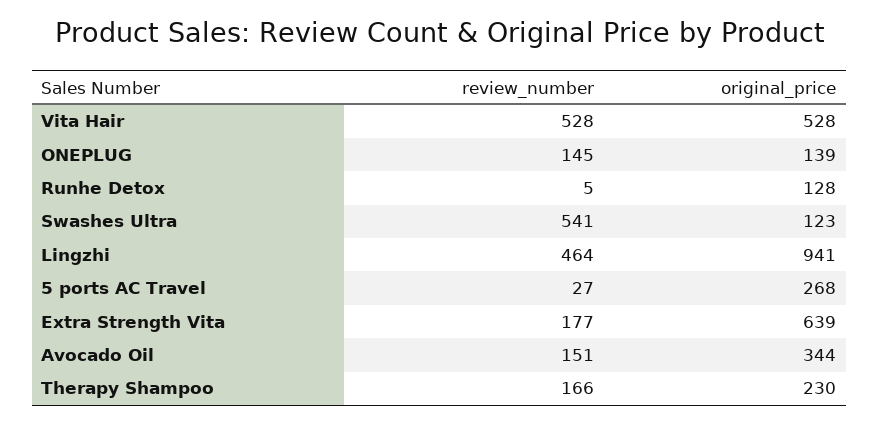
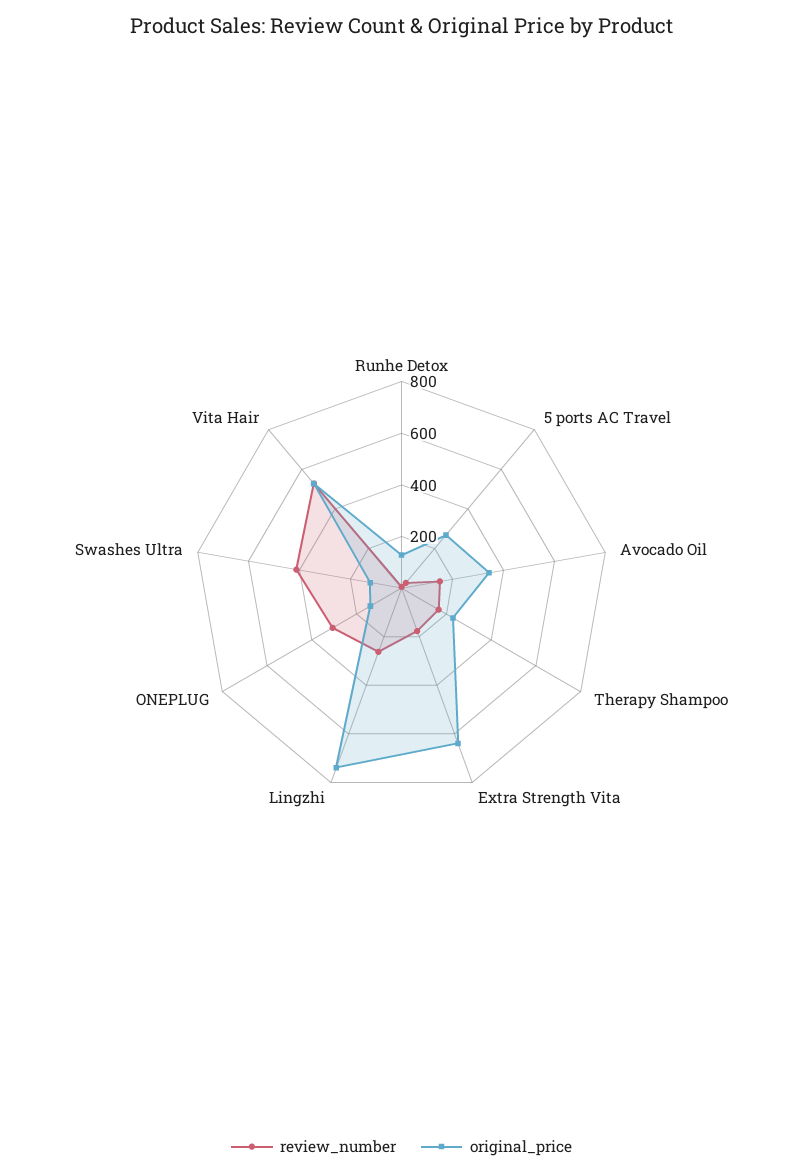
review_number, ONEPLUG: 145 -> 300
review_number, Swashes Ultra: 541 -> 400
review_number, Lingzhi: 464 -> 250
original_price, Lingzhi: 941 -> 750

